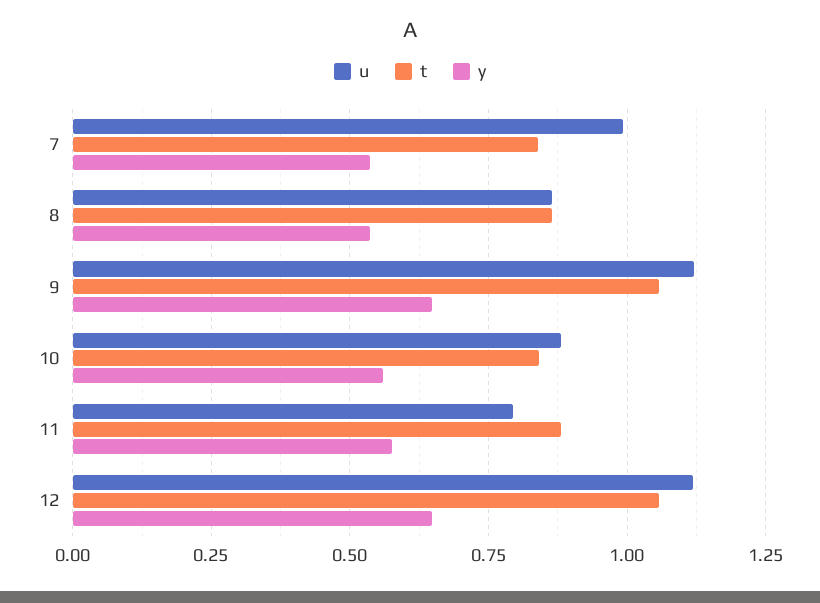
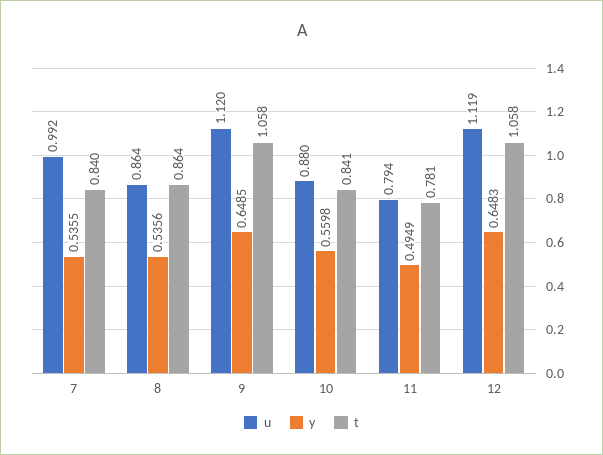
t, 11: 0.875 -> 0.781
y, 11: 0.575 -> 0.4949

